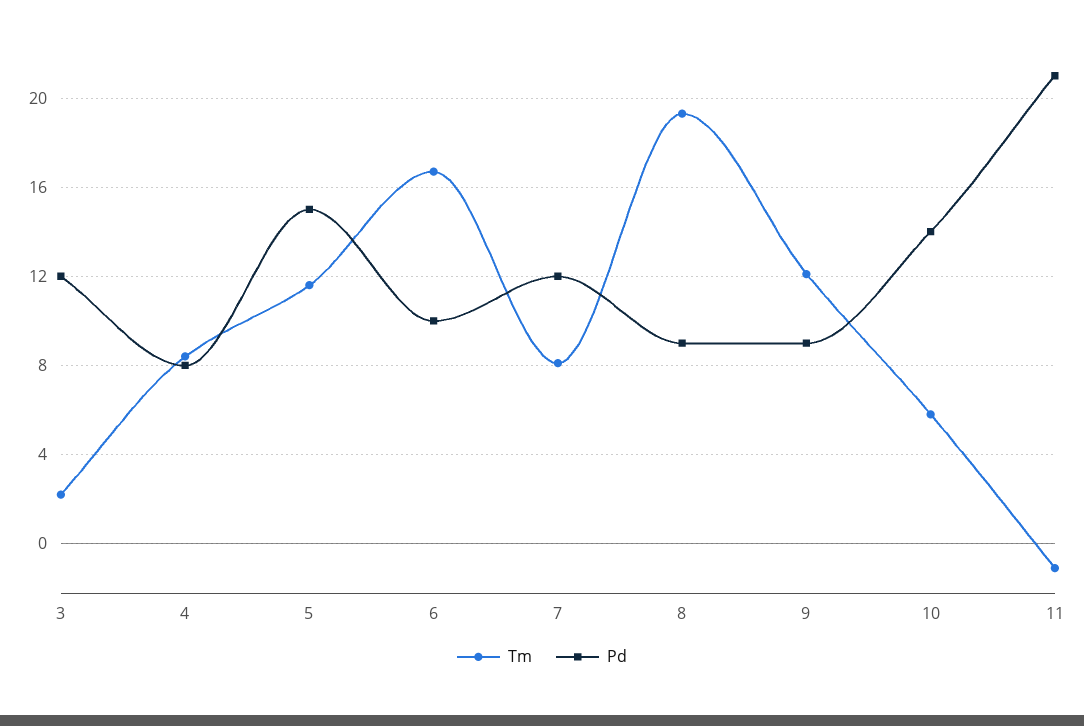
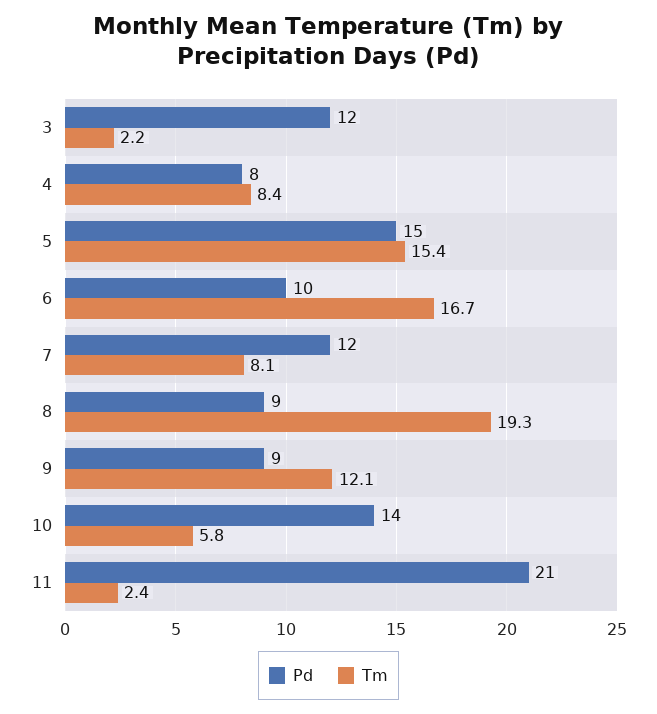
Tm, 5: 11.5 -> 15.4
Tm, 11: -1 -> 2.4

